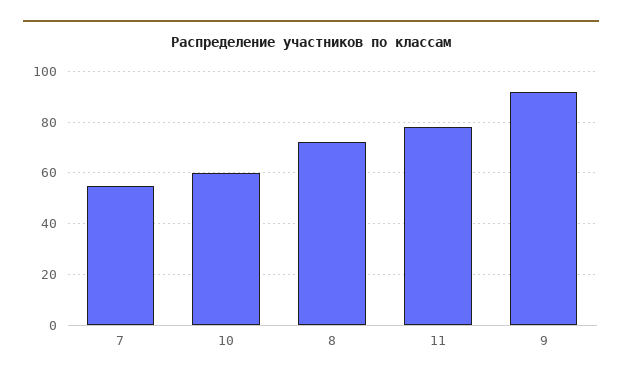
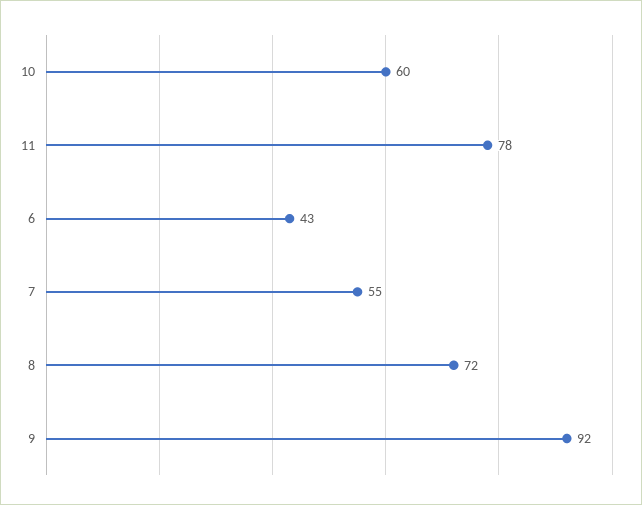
6: none -> 43

